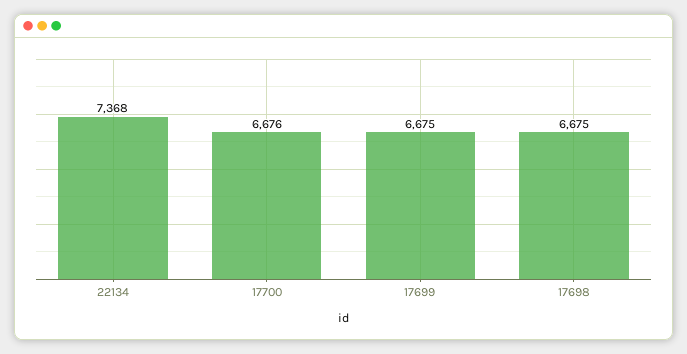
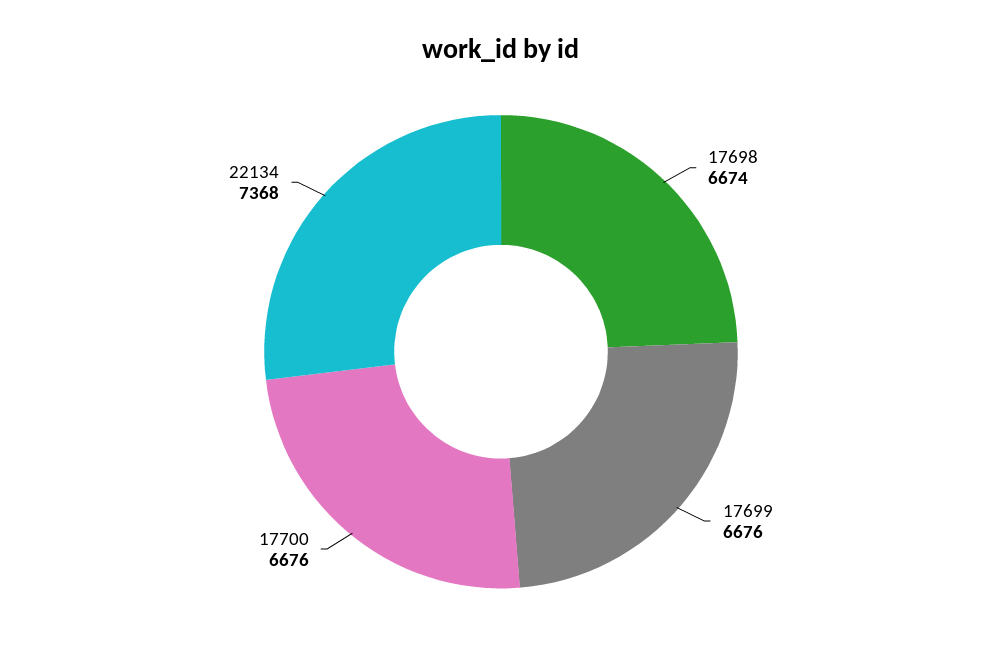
17699: 6675 -> 6676
17698: 6675 -> 6674

